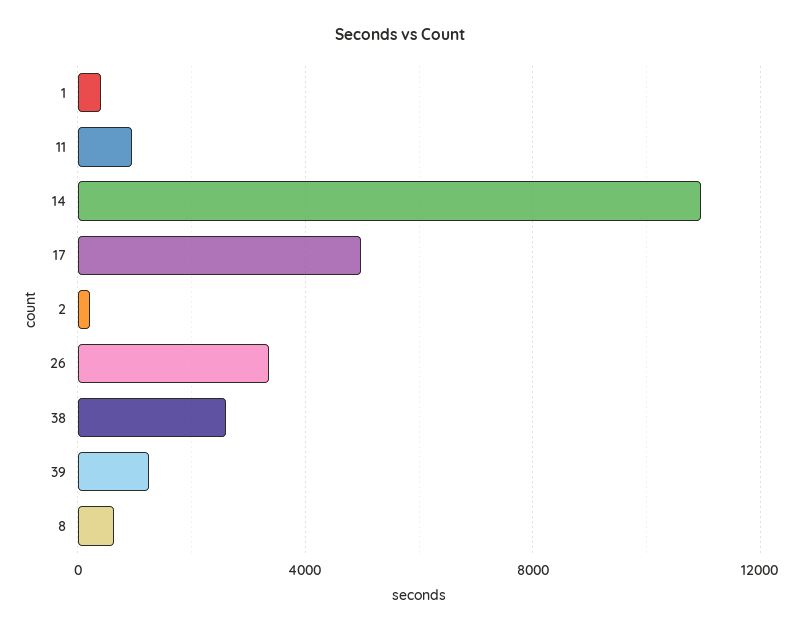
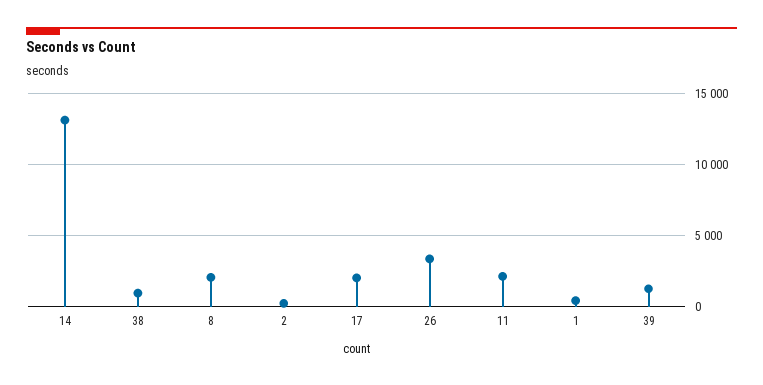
11: 1000 -> 2000
14: 11000 -> 13000
17: 5000 -> 2000
38: 2500 -> 1000
8: 500 -> 2000

